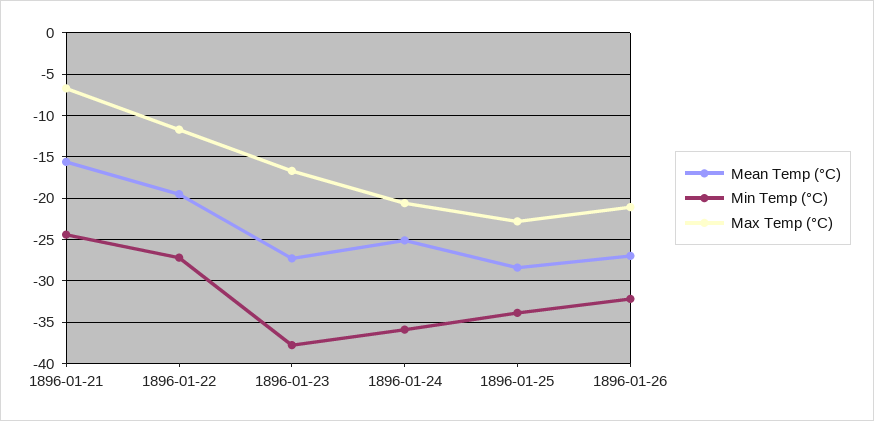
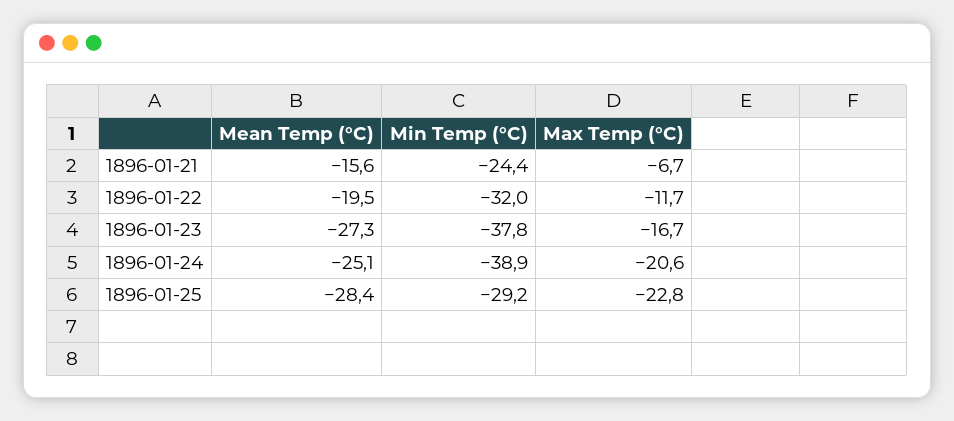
Min Temp (°C), 1896-01-22: -27 -> -32
Min Temp (°C), 1896-01-24: -36 -> -38.9
Min Temp (°C), 1896-01-25: -34 -> -29.2
Mean Temp (°C), 1896-01-26: -27 -> none
Min Temp (°C), 1896-01-26: -32 -> none
Max Temp (°C), 1896-01-26: -21 -> none

